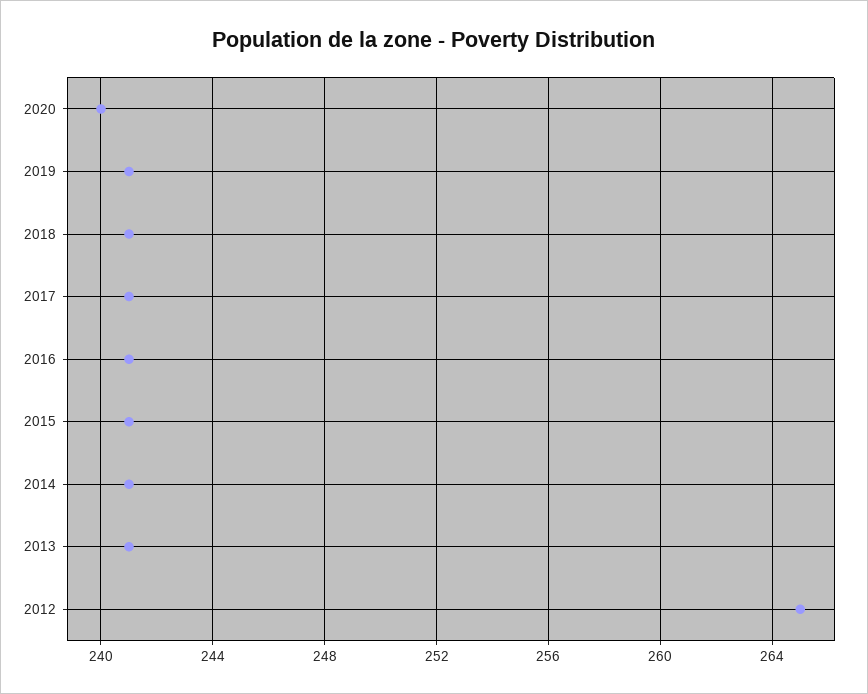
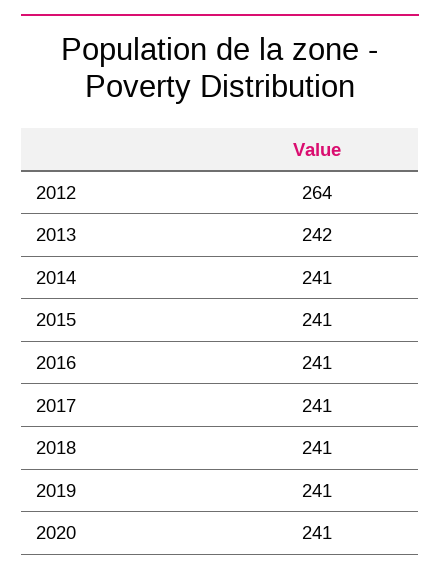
2020: 240 -> 241
2013: 241 -> 242
2012: 265 -> 264

